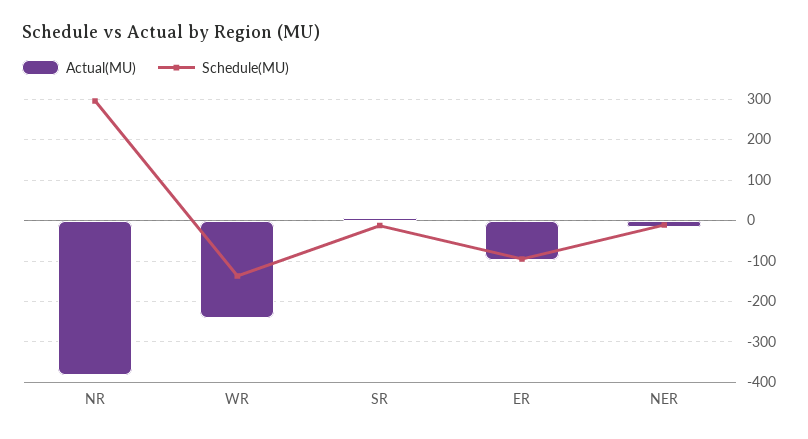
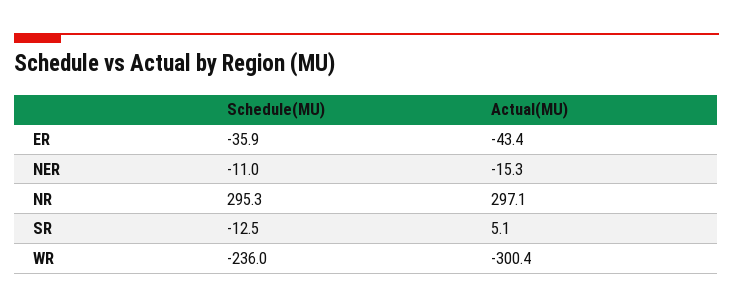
Actual(MU), NR: -380 -> 297.1
Actual(MU), WR: -240 -> -300.4
Schedule(MU), WR: -140 -> -236
Actual(MU), ER: -100 -> -43.4
Schedule(MU), ER: -100 -> -35.9

